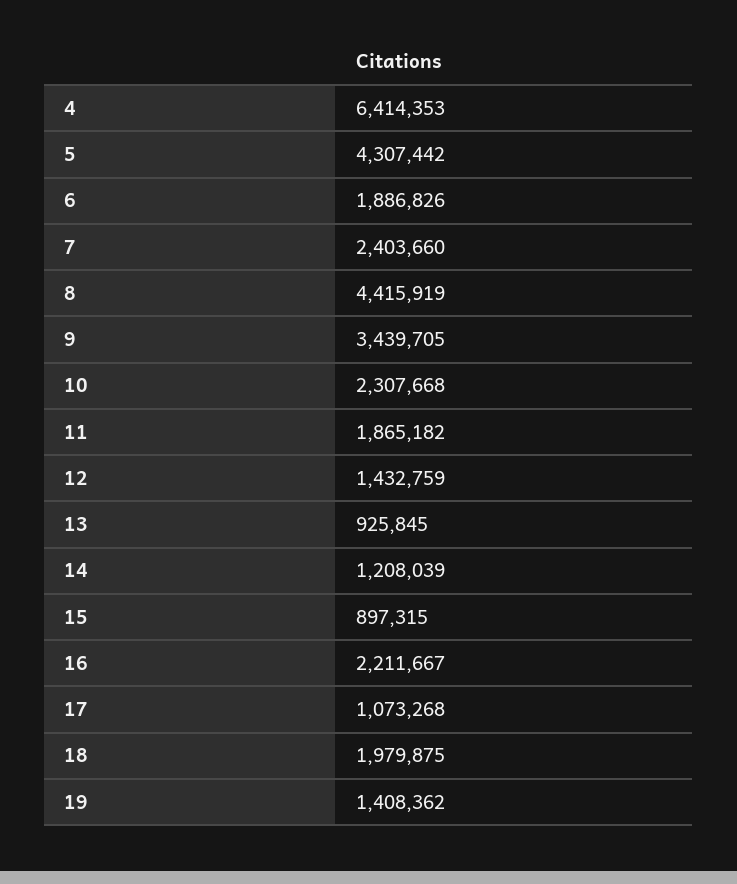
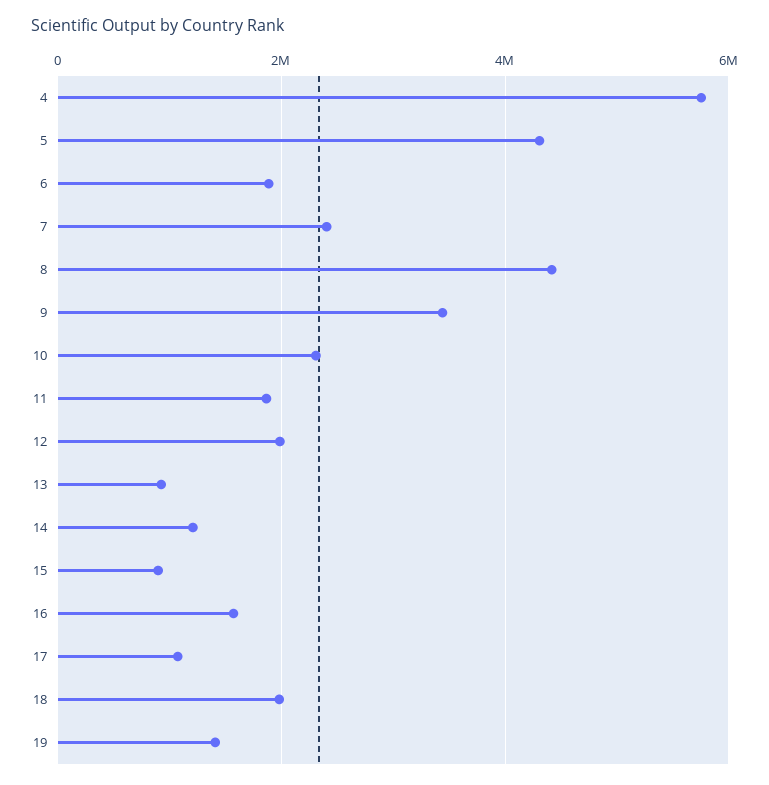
4: 6414353 -> 5800000
12: 1432759 -> 2000000
16: 2211667 -> 1600000

